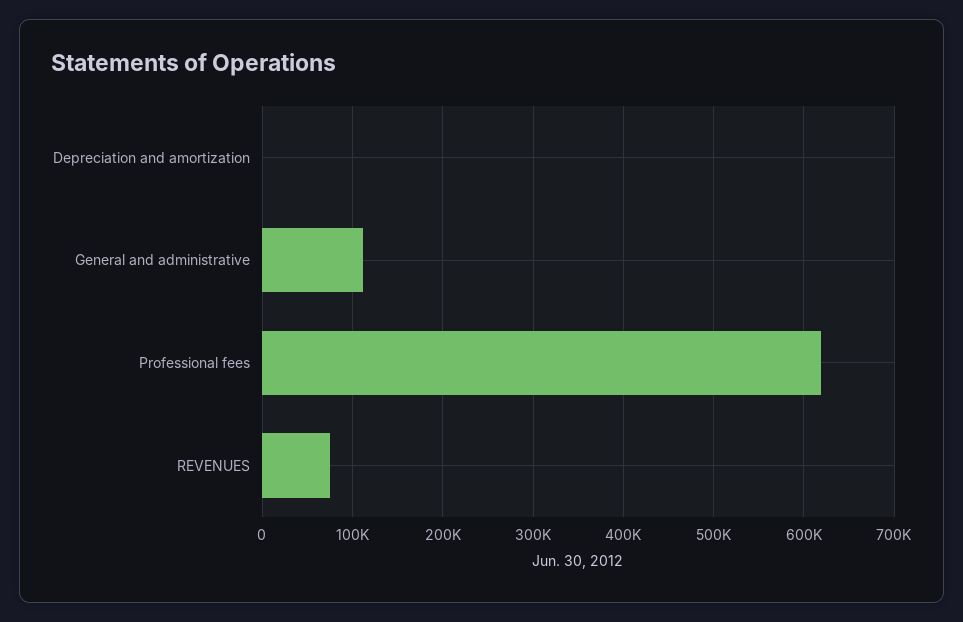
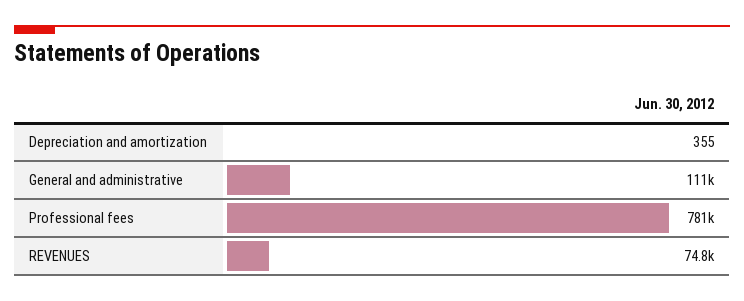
Professional fees: 620000 -> 781000

